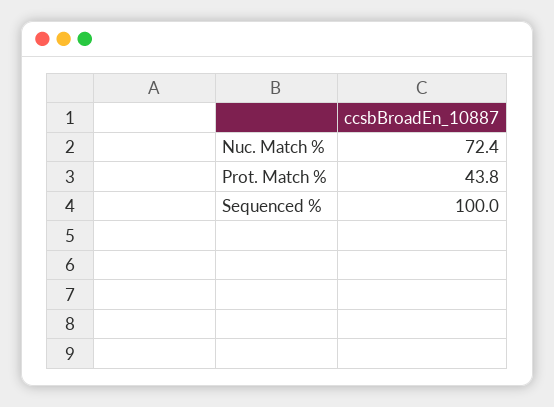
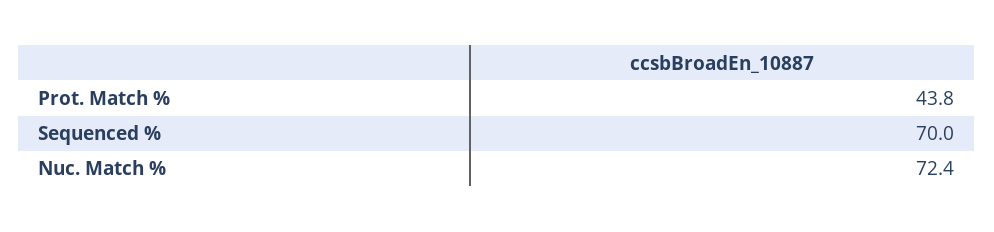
Sequenced %: 100 -> 70

